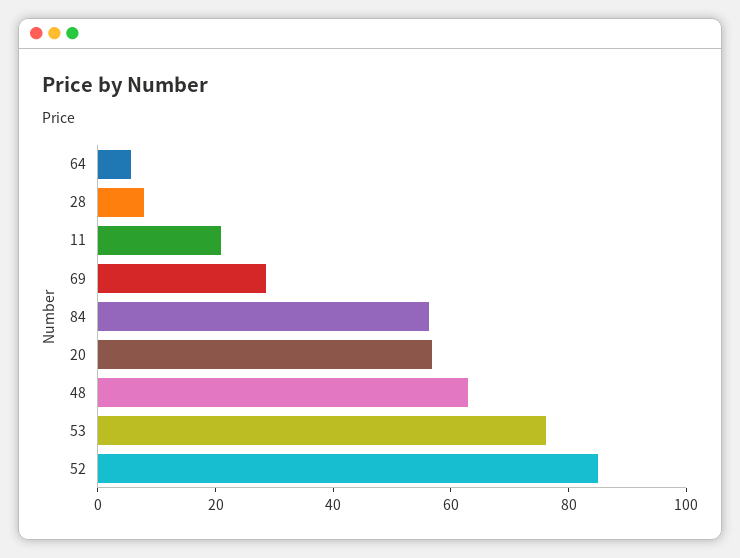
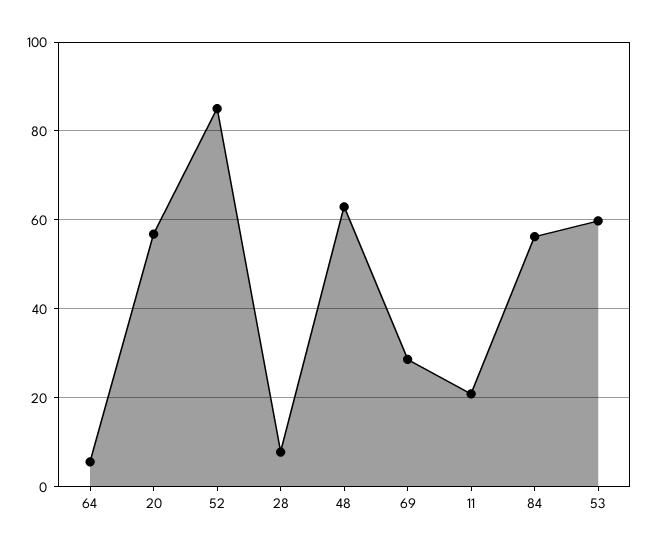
53: 75 -> 60

